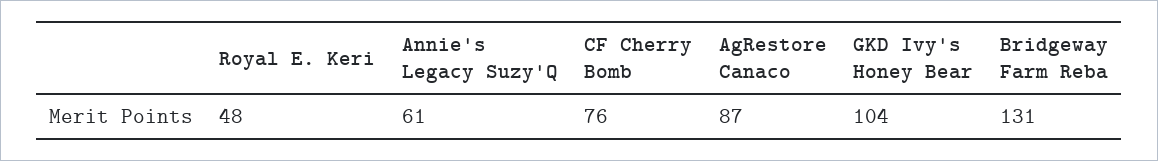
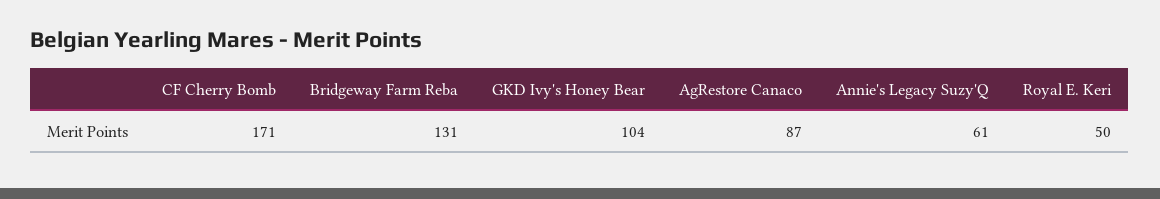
Royal E. Keri: 48 -> 50
CF Cherry Bomb: 76 -> 171

